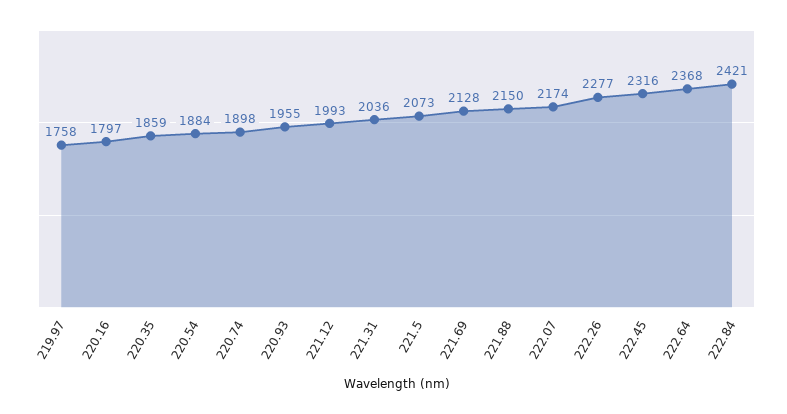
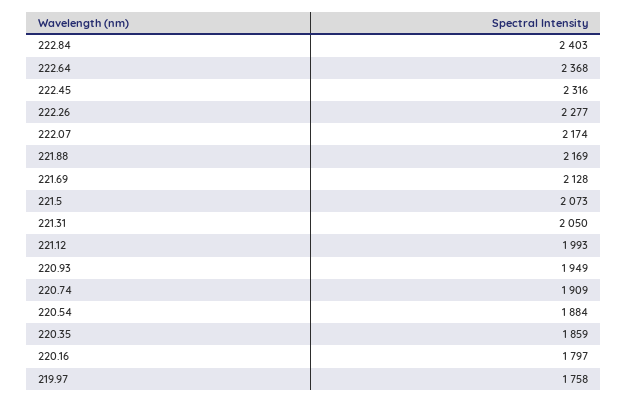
220.74: 1898 -> 1909
220.93: 1955 -> 1949
221.31: 2036 -> 2050
221.88: 2150 -> 2169
222.84: 2421 -> 2403

